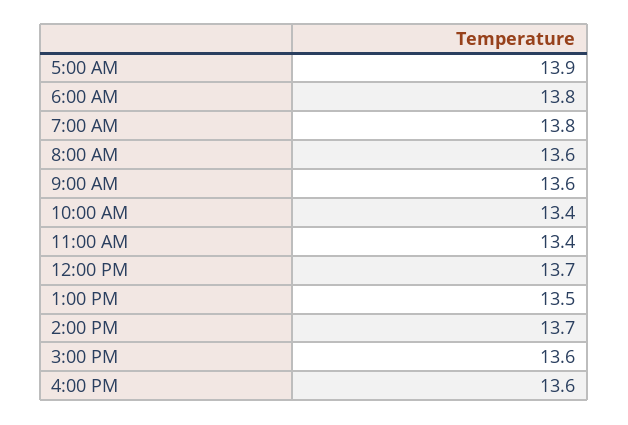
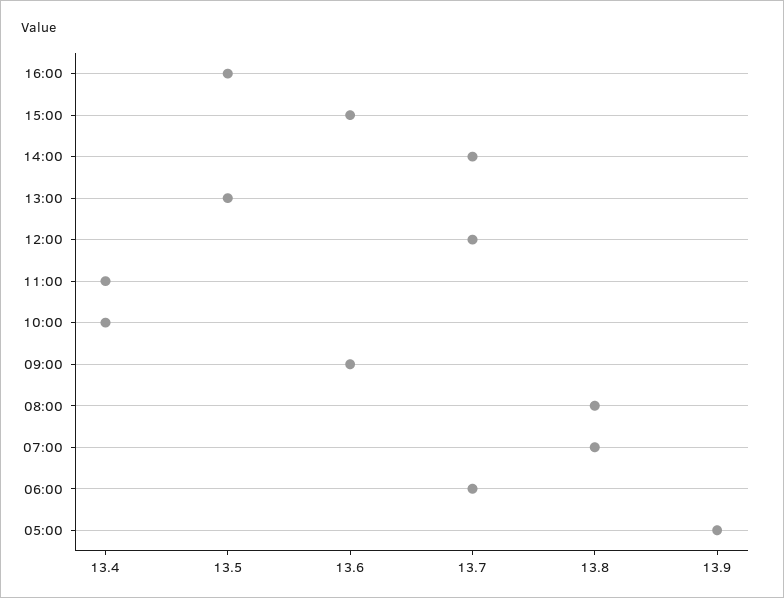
6:00 AM: 13.8 -> 13.7
8:00 AM: 13.6 -> 13.8
4:00 PM: 13.6 -> 13.5

